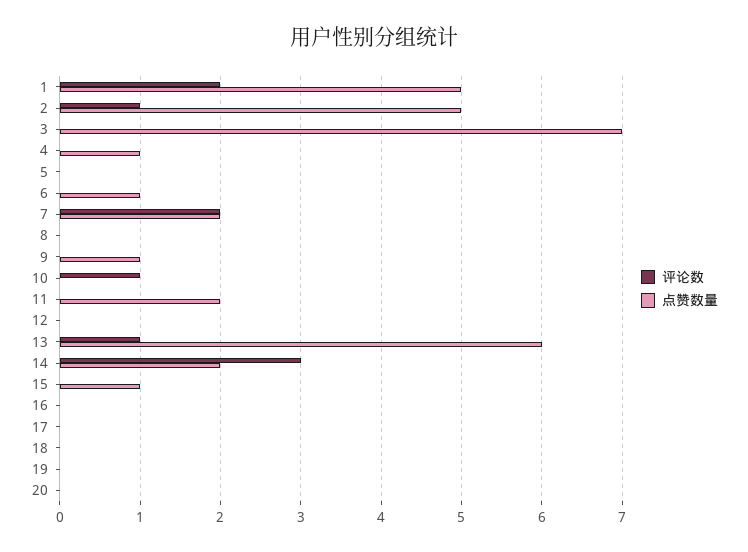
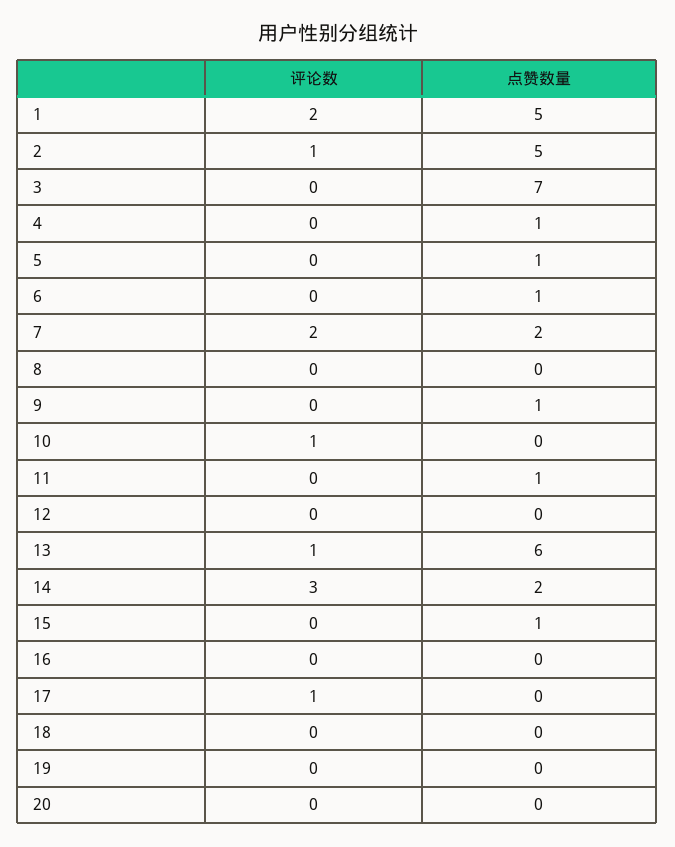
点赞数量, 5: 0 -> 1
点赞数量, 11: 2 -> 1
评论数, 17: 0 -> 1

